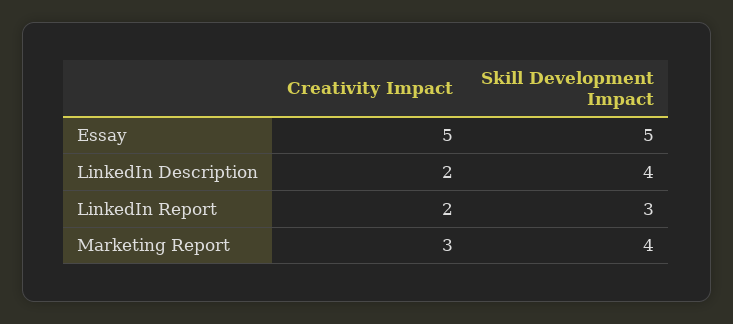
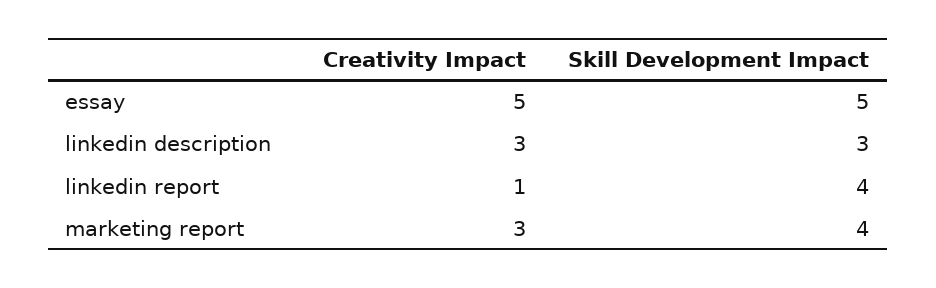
Creativity Impact, LinkedIn Description: 2 -> 3
Skill Development Impact, LinkedIn Description: 4 -> 3
Creativity Impact, LinkedIn Report: 2 -> 1
Skill Development Impact, LinkedIn Report: 3 -> 4

